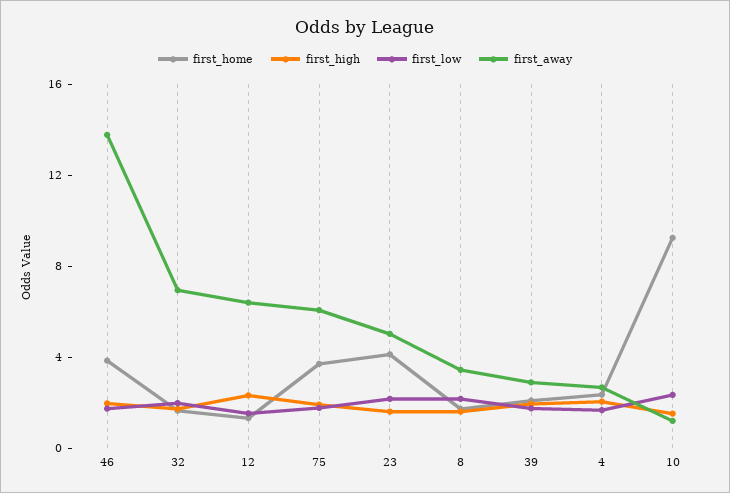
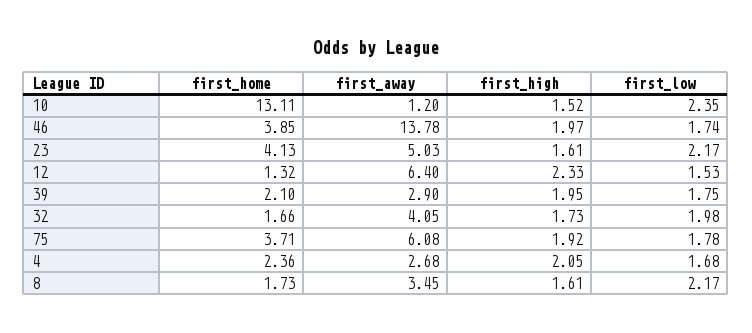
first_away, 32: 7 -> 4.05
first_home, 10: 9 -> 13.11

